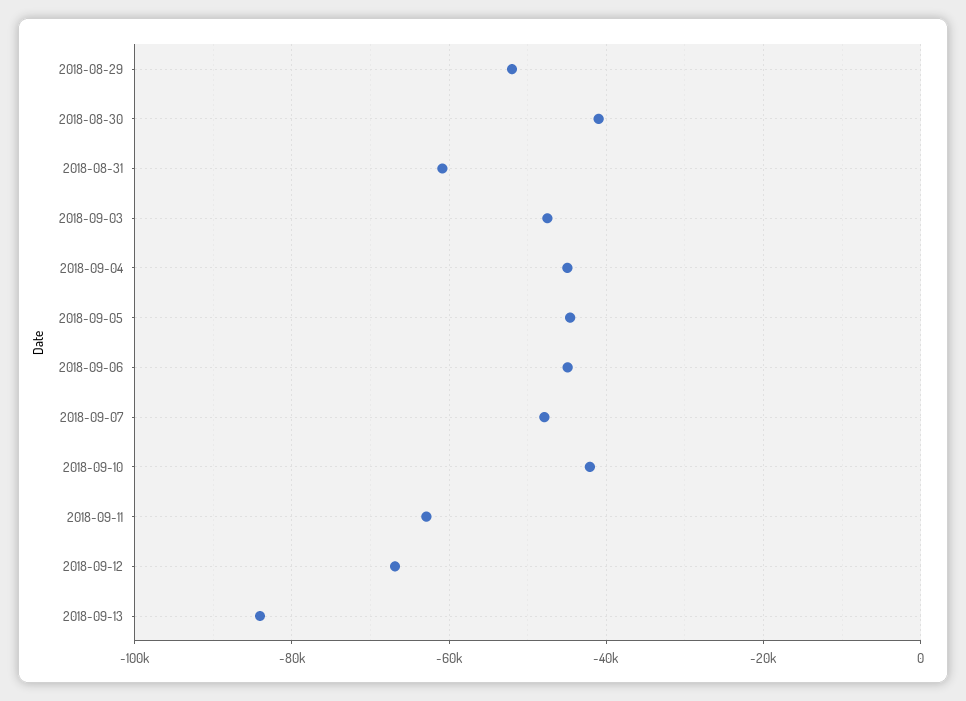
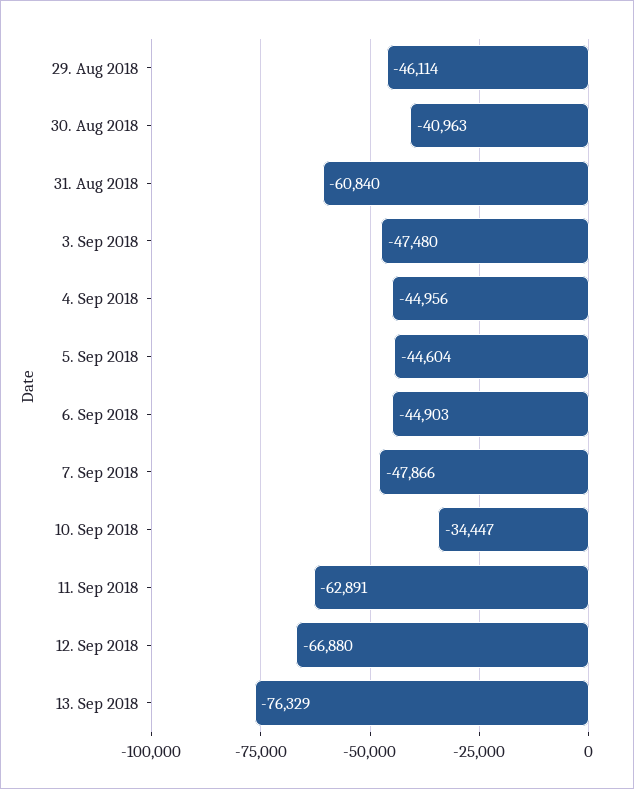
2018-08-29: -52000 -> -46114
2018-09-10: -42000 -> -34447
2018-09-13: -84000 -> -76329

